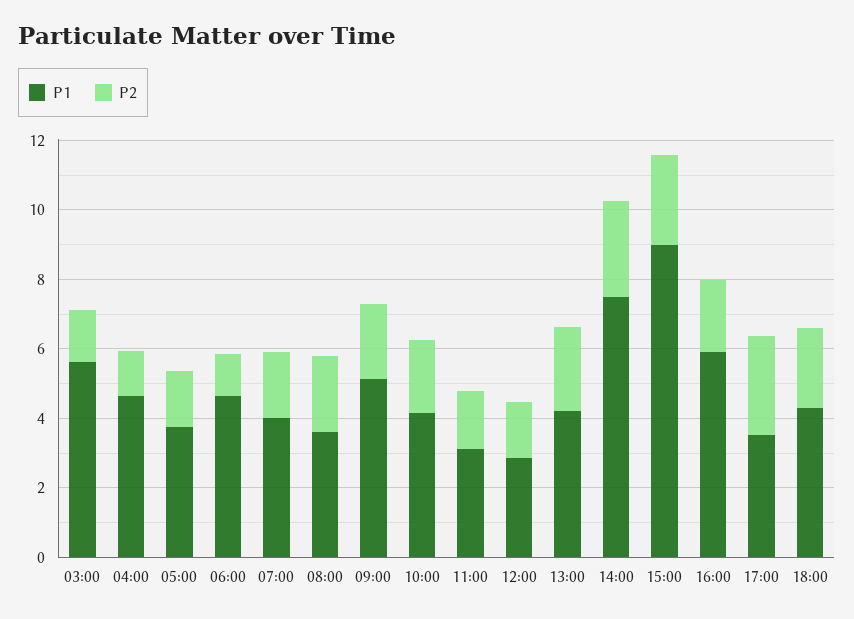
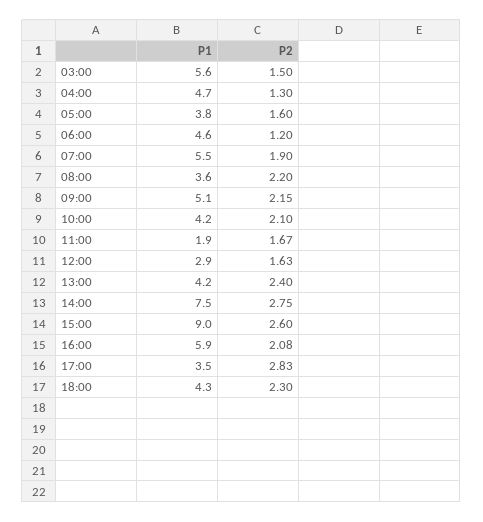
P1, 07:00: 4 -> 5.5
P1, 11:00: 3 -> 1.9

